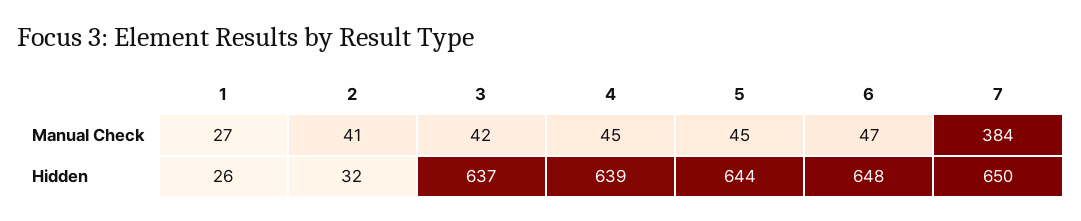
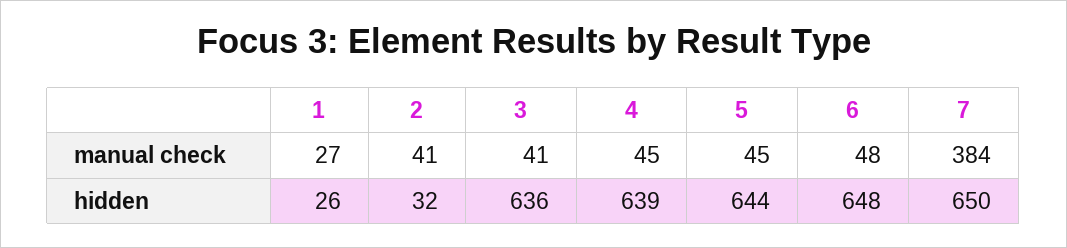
3, Manual Check: 42 -> 41
6, Manual Check: 47 -> 48
3, Hidden: 637 -> 636

